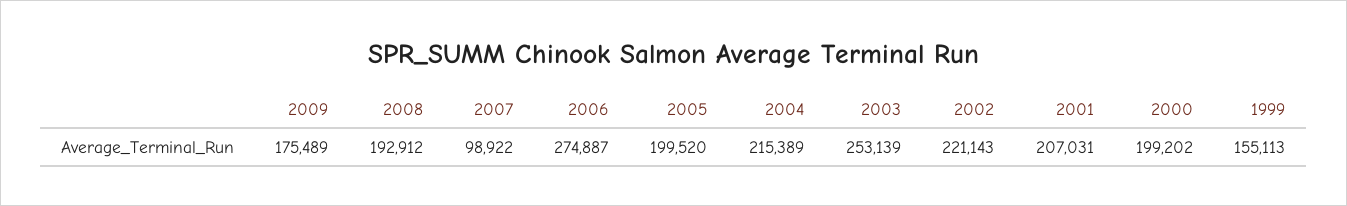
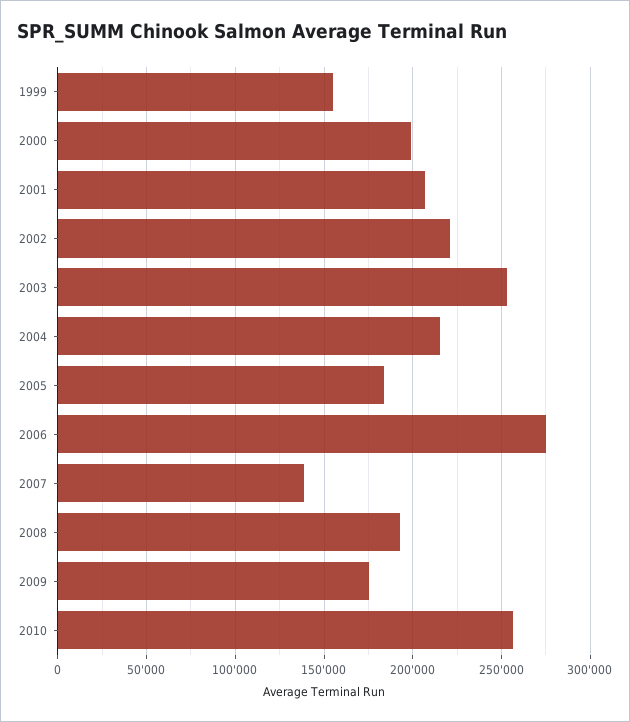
2007: 98922 -> 140000
2005: 199520 -> 185000
2010: none -> 255000

